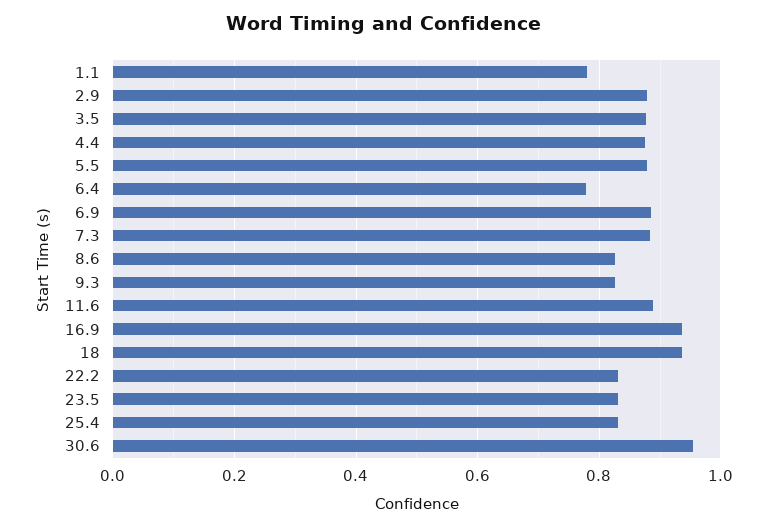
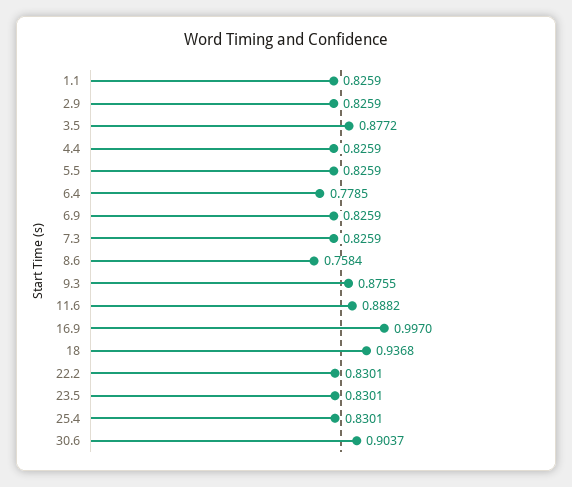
1.1: 0.78 -> 0.8259
2.9: 0.88 -> 0.8259
4.4: 0.88 -> 0.8259
5.5: 0.88 -> 0.8259
6.9: 0.88 -> 0.8259
7.3: 0.88 -> 0.8259
8.6: 0.82 -> 0.7584
9.3: 0.82 -> 0.8755
16.9: 0.94 -> 0.997
30.6: 0.96 -> 0.9037

